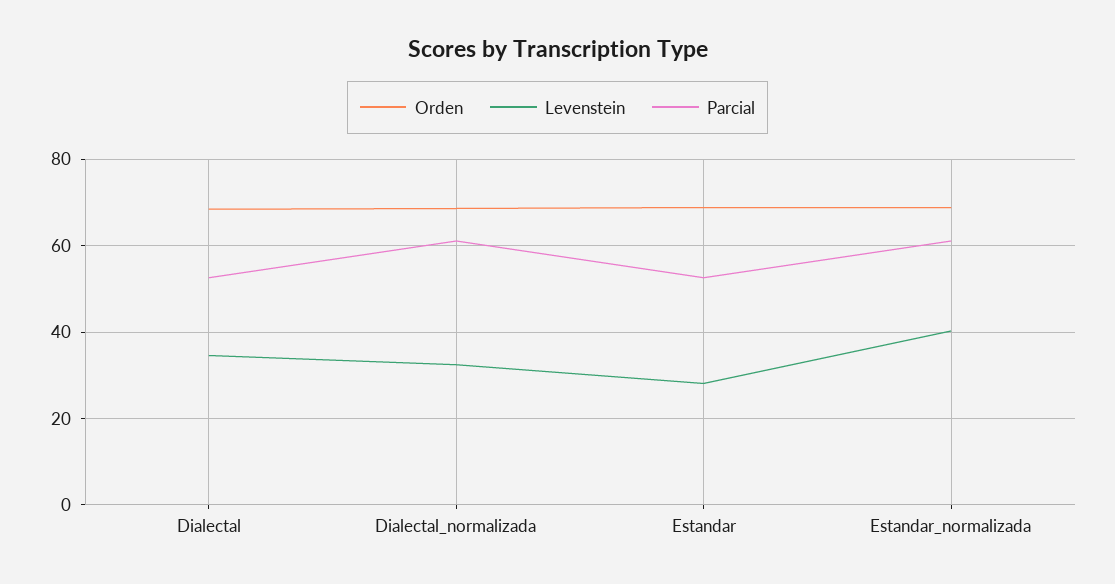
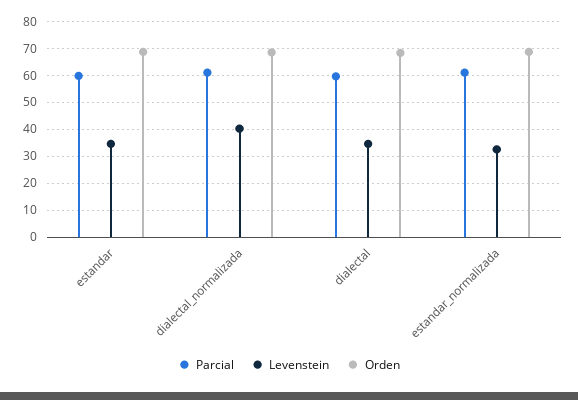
Parcial, Dialectal: 52 -> 60
Levenstein, Dialectal_normalizada: 32 -> 40
Levenstein, Estandar: 28 -> 35
Parcial, Estandar: 52 -> 60
Levenstein, Estandar_normalizada: 40 -> 32.5

